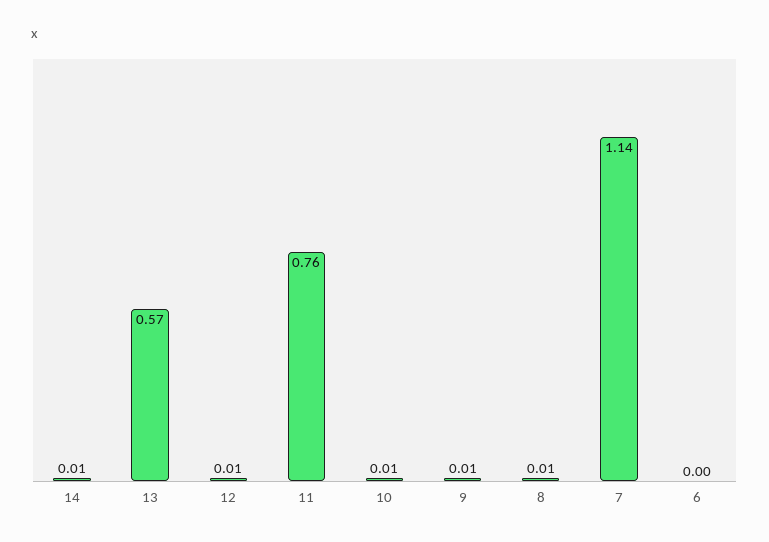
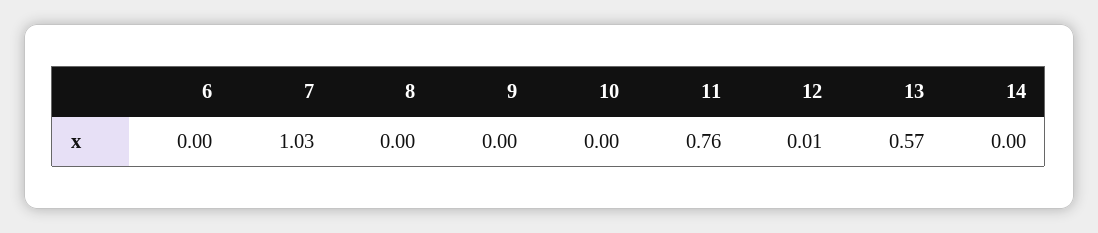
14: 0.01 -> 0
10: 0.01 -> 0
9: 0.01 -> 0
8: 0.01 -> 0
7: 1.14 -> 1.03

